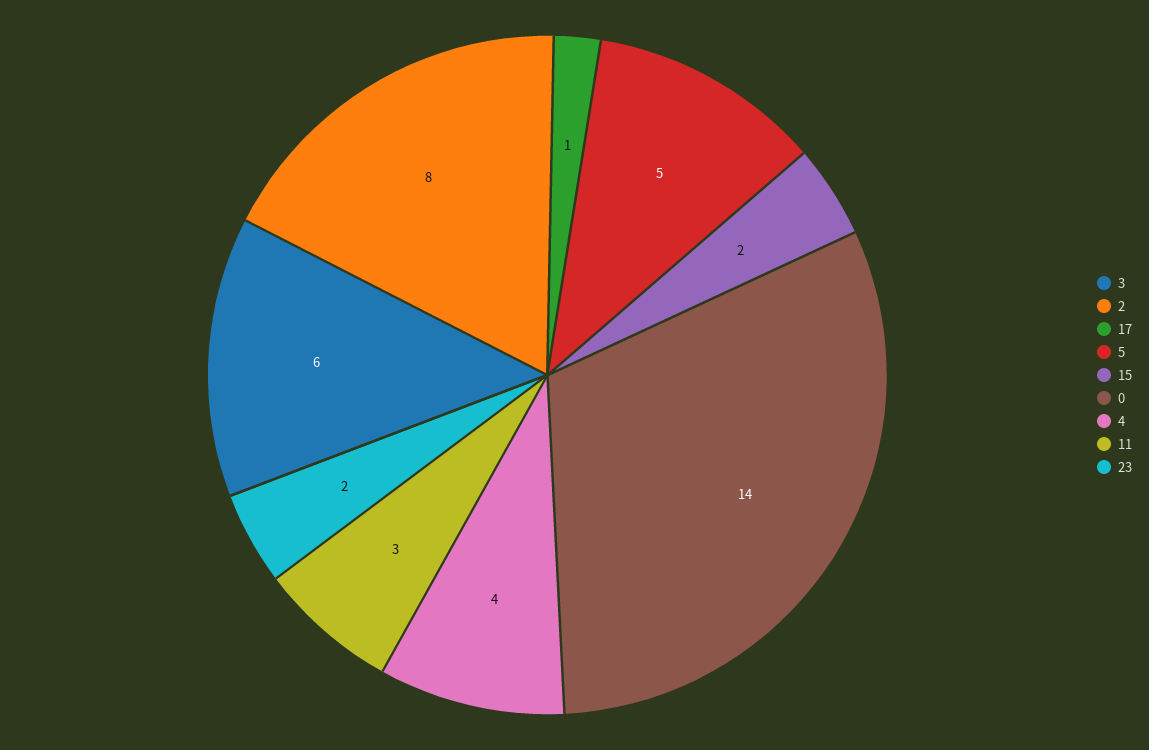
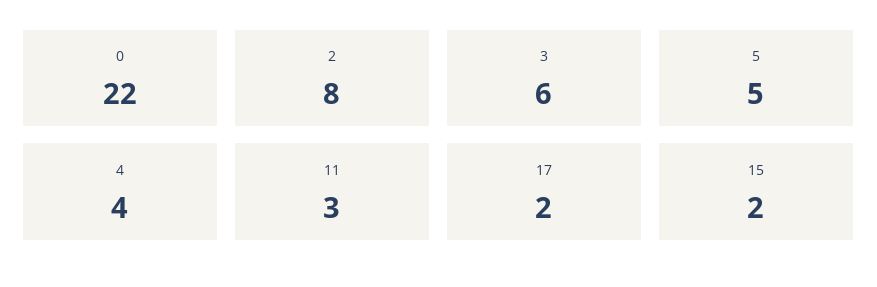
17: 1 -> 2
0: 14 -> 22
23: 2 -> none

